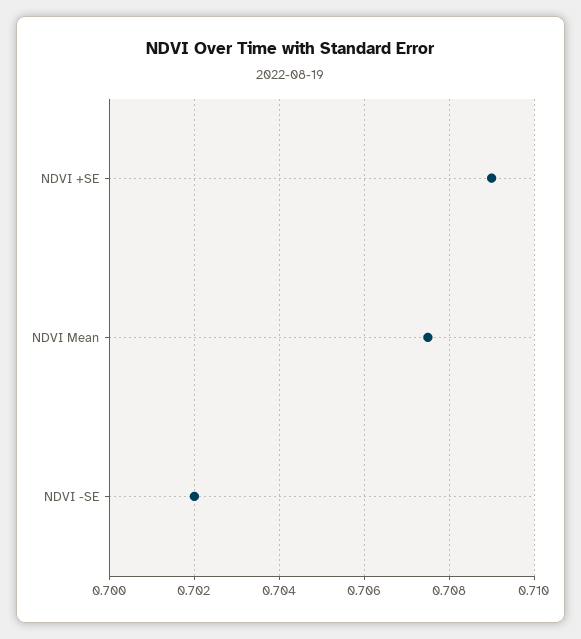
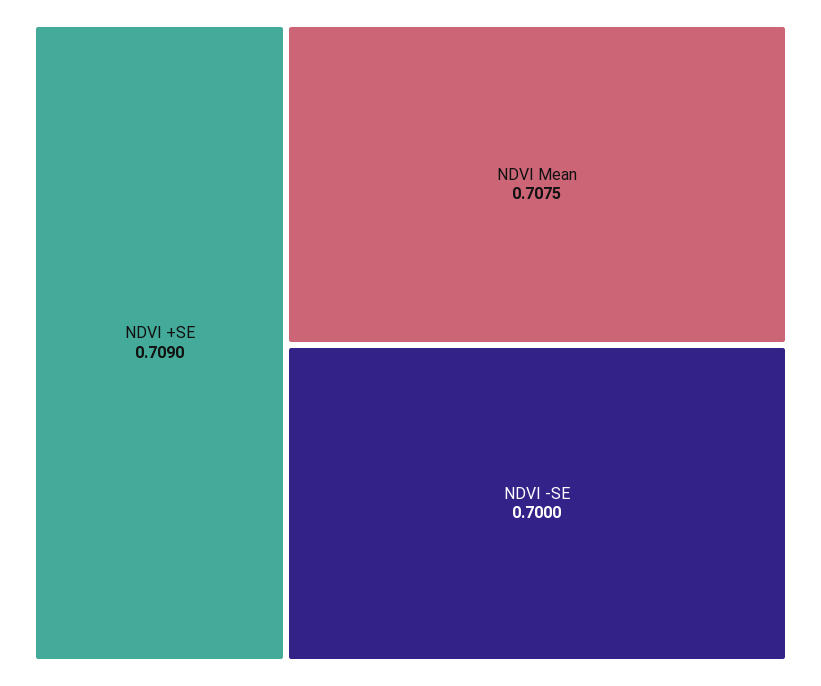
NDVI -SE: 0.702 -> 0.7

